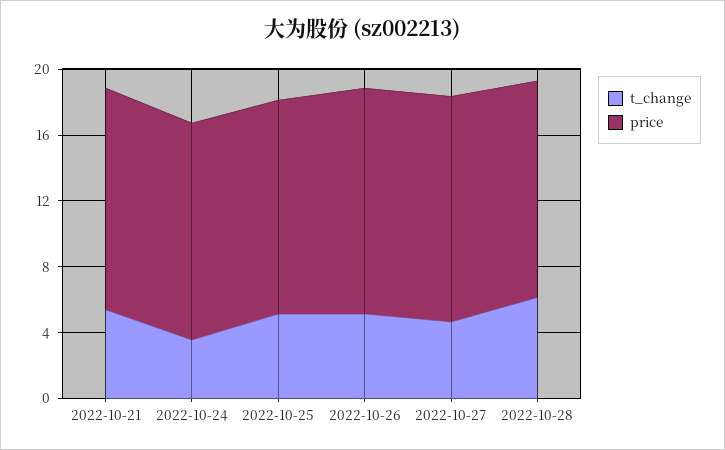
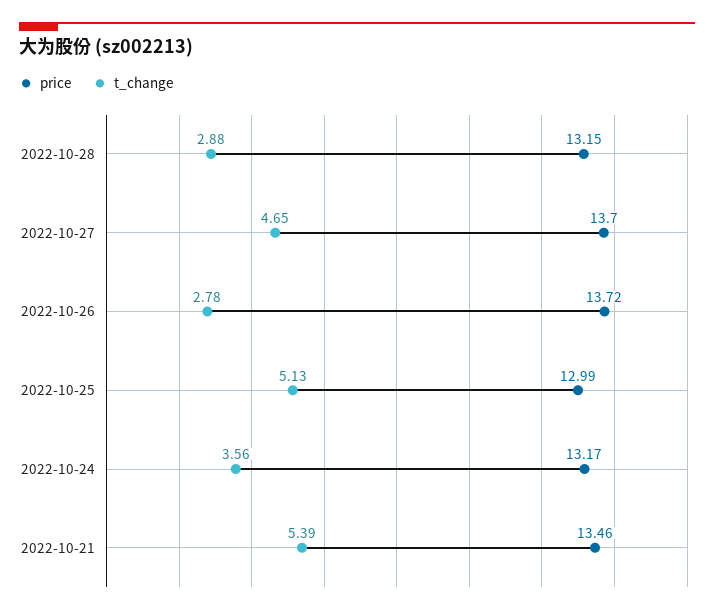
t_change, 2022-10-26: 5 -> 2.78
t_change, 2022-10-28: 6 -> 2.88

